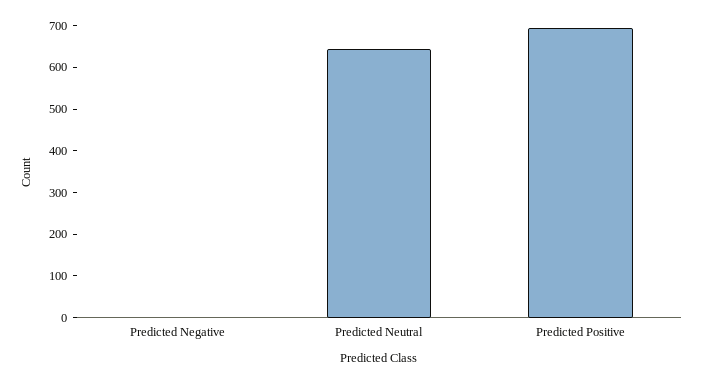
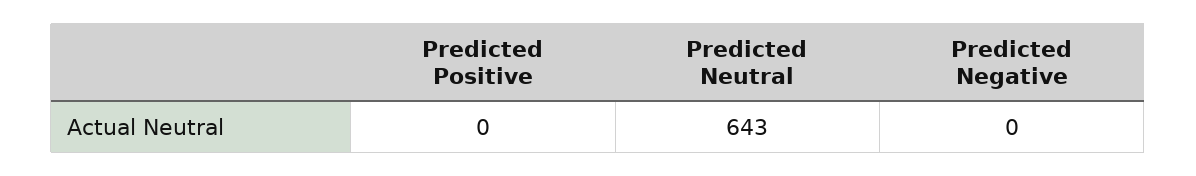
Predicted Positive: 700 -> 0

